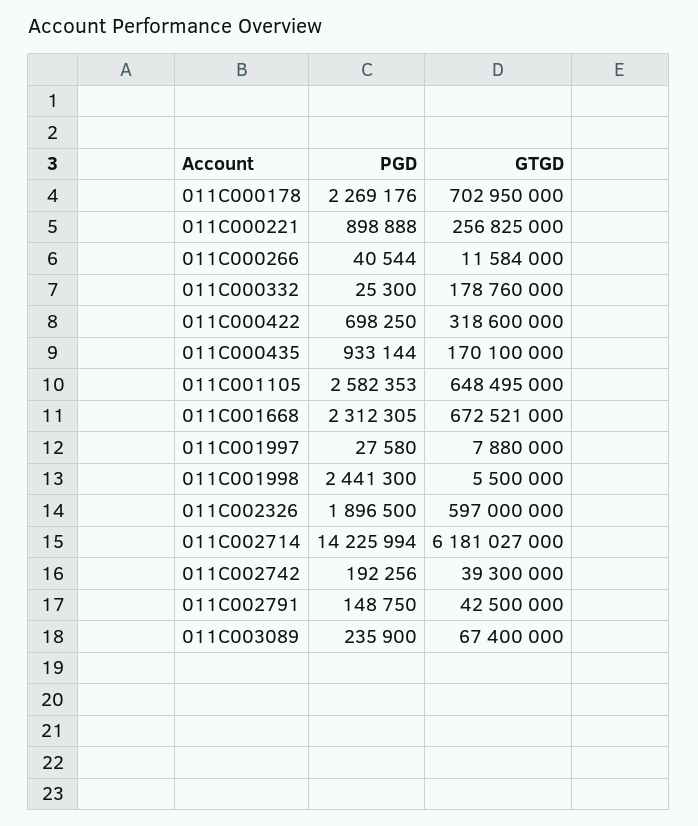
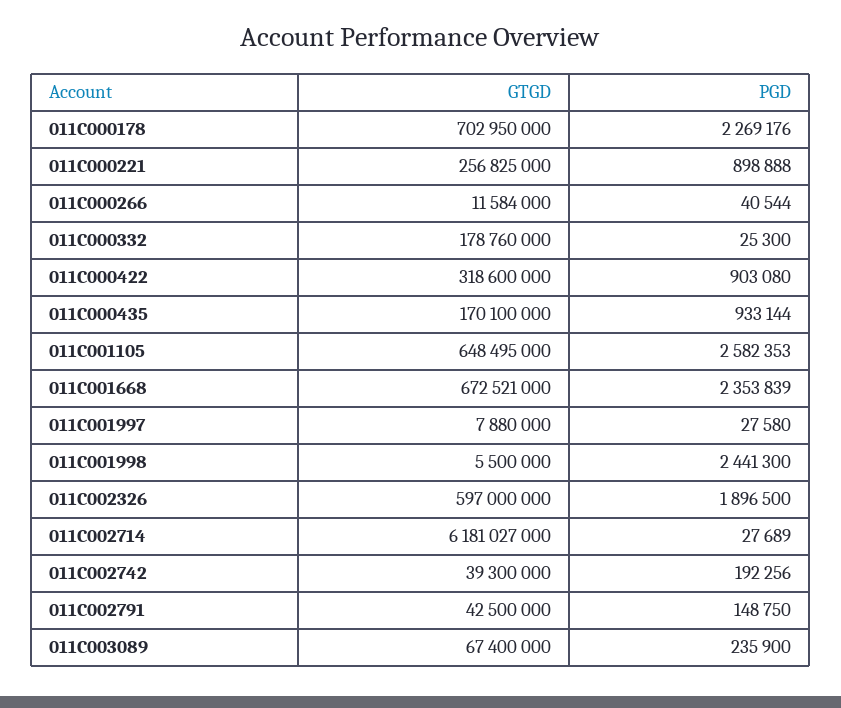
PGD, 011C000422: 698250 -> 903080
PGD, 011C001668: 2312305 -> 2353839
PGD, 011C002714: 14225994 -> 27689

